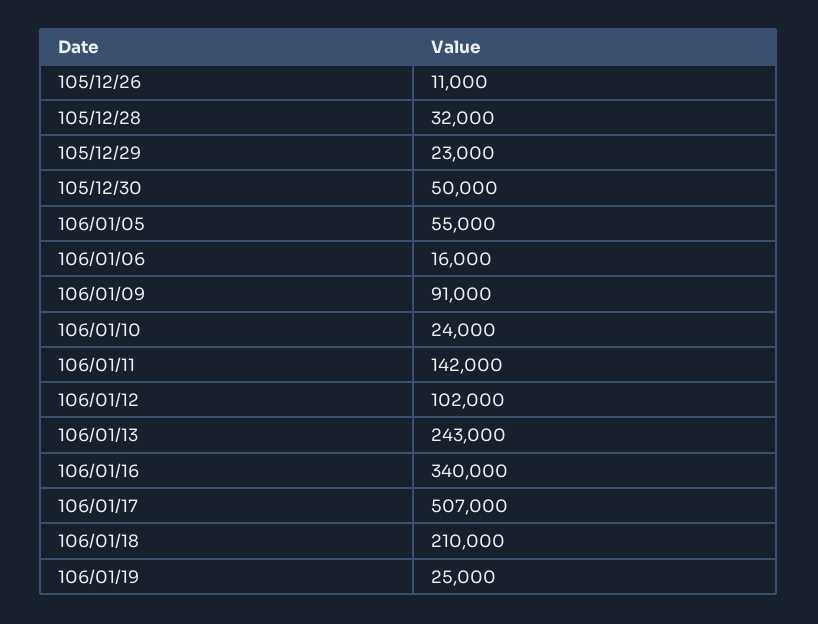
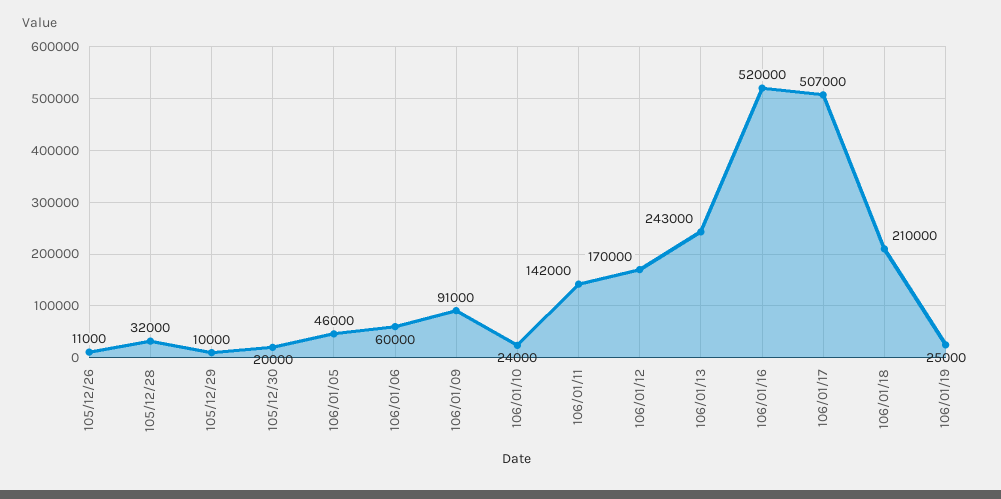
105/12/29: 23000 -> 10000
105/12/30: 50000 -> 20000
106/01/05: 55000 -> 46000
106/01/06: 16000 -> 60000
106/01/12: 102000 -> 170000
106/01/16: 340000 -> 520000

